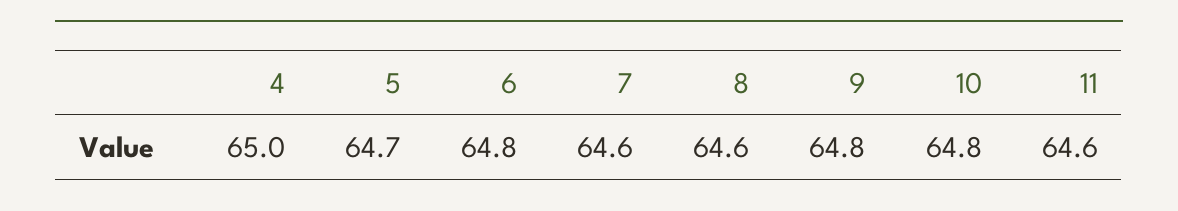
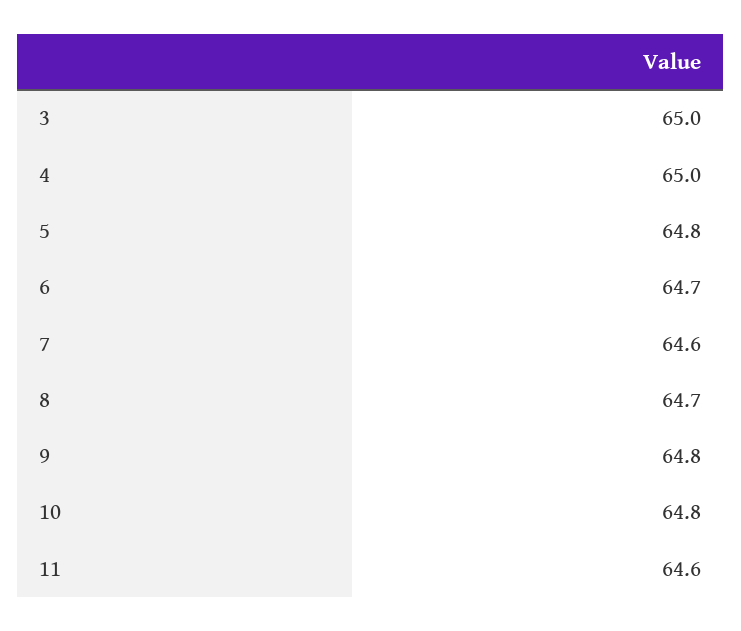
5: 64.7 -> 64.8
6: 64.8 -> 64.7
8: 64.6 -> 64.7
3: none -> 65

